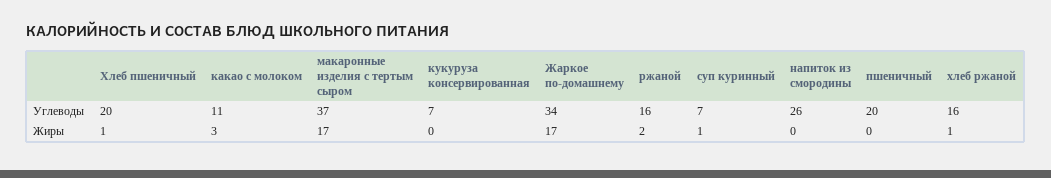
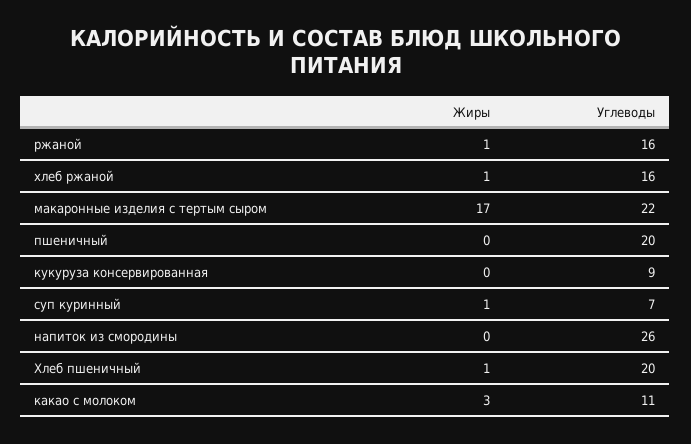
макаронные изделия с тертым сыром, Углеводы: 37 -> 22
кукуруза консервированная, Углеводы: 7 -> 9
Жаркое по-домашнему, Углеводы: 34 -> none
Жаркое по-домашнему, Жиры: 17 -> none
ржаной, Жиры: 2 -> 1

